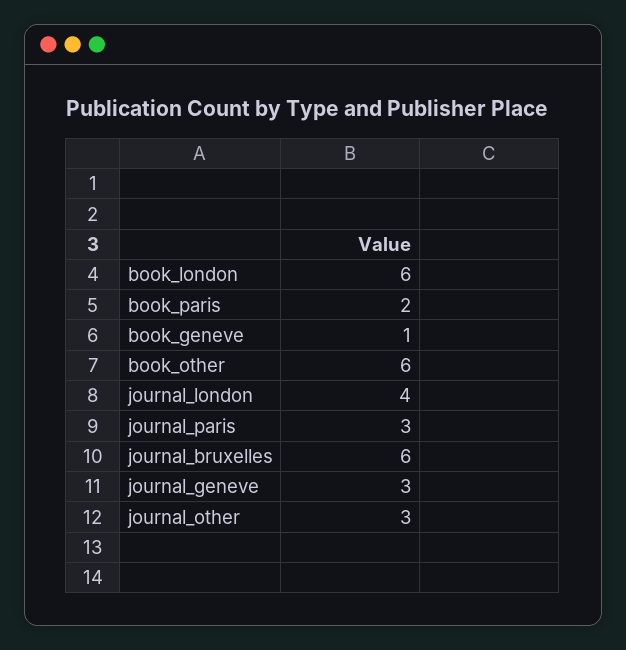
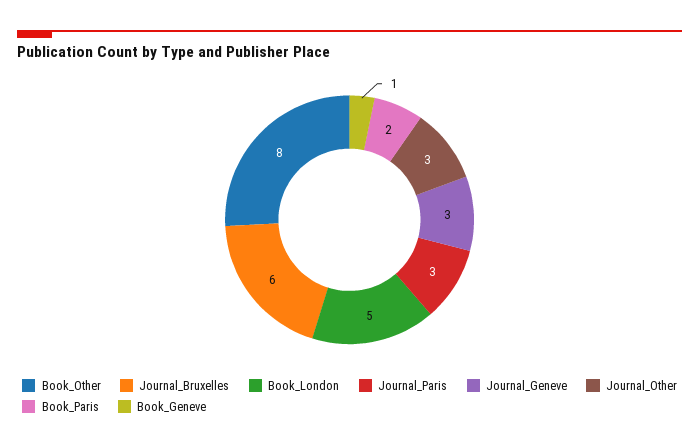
book_london: 6 -> 5
book_other: 6 -> 8
journal_london: 4 -> none

